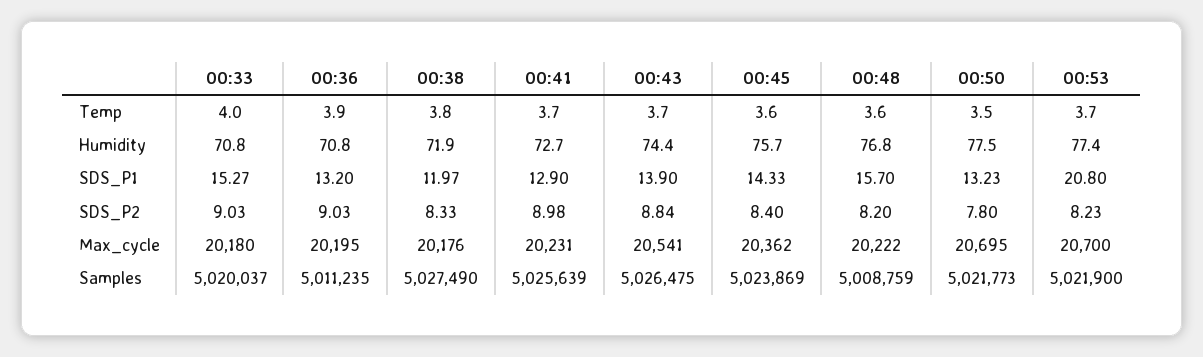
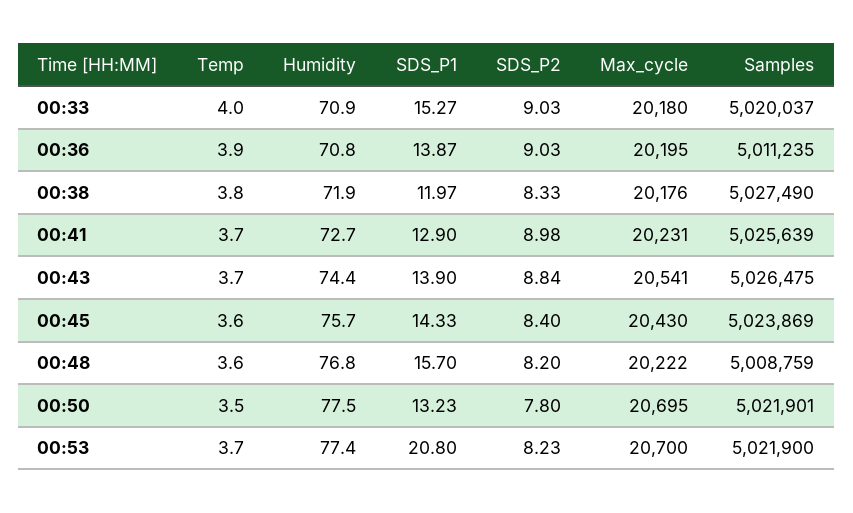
00:33, Humidity: 70.8 -> 70.9
00:36, SDS_P1: 13.2 -> 13.87
00:45, Max_cycle: 20362 -> 20430
00:50, Samples: 5021773 -> 5021901

